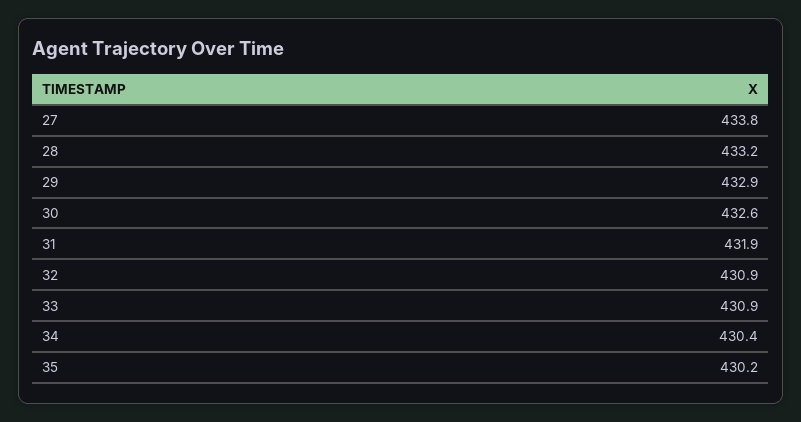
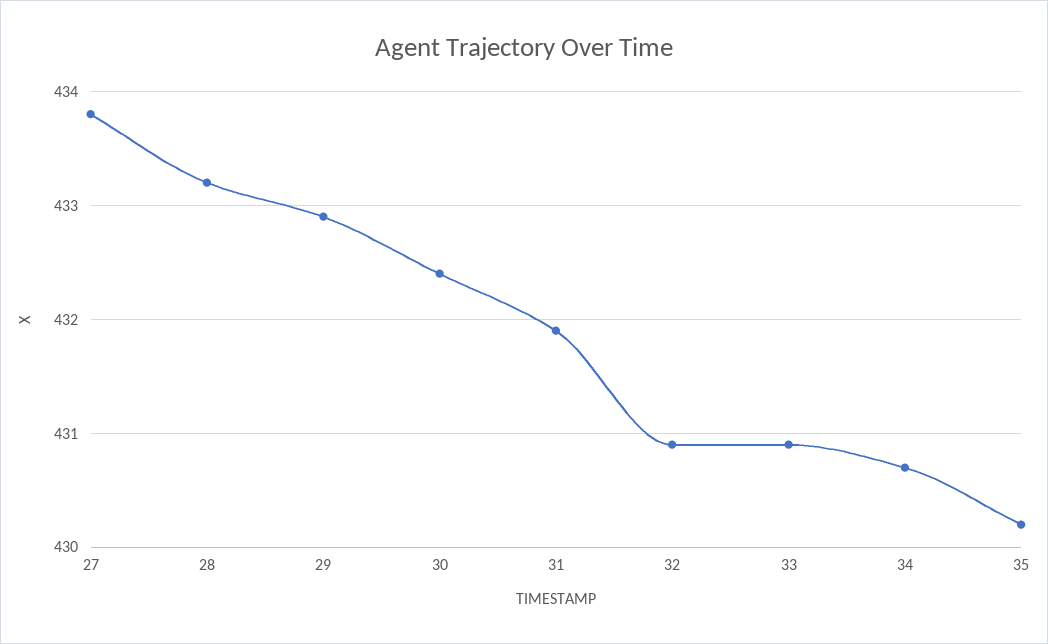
30: 432.6 -> 432.4
34: 430.4 -> 430.7

